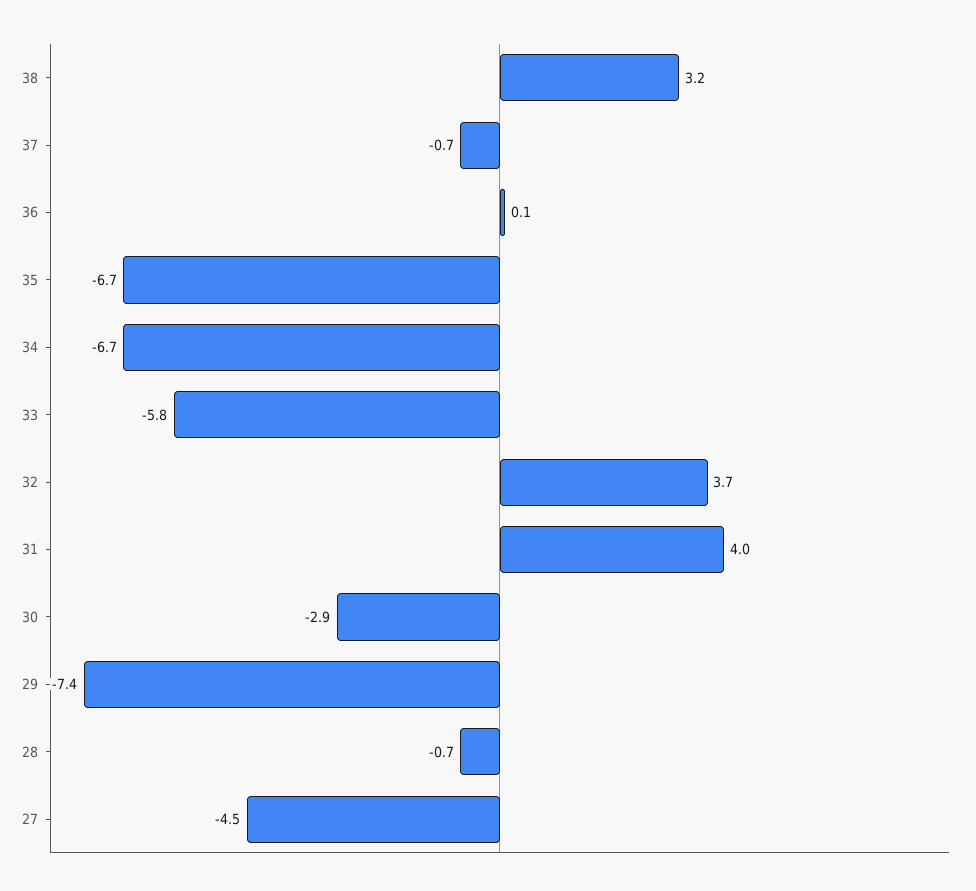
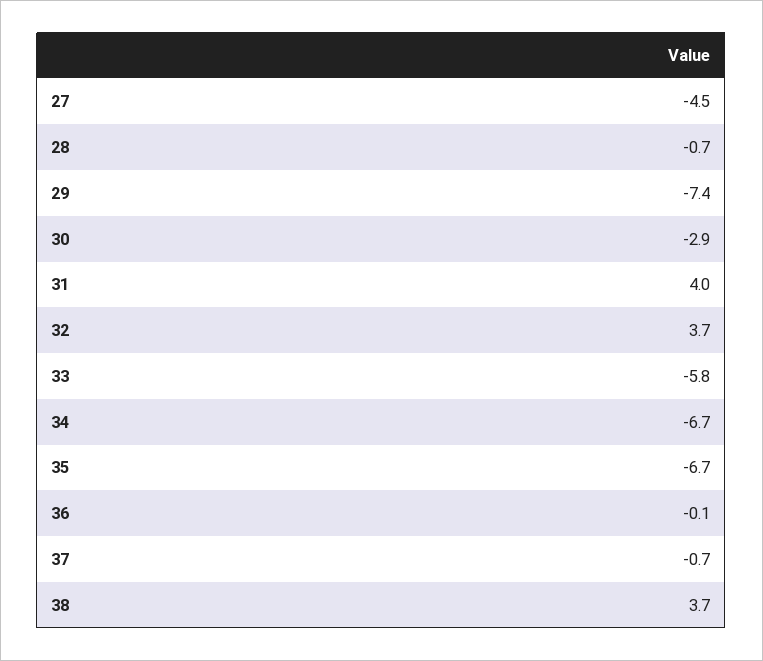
38: 3.2 -> 3.7
36: 0.1 -> -0.1

